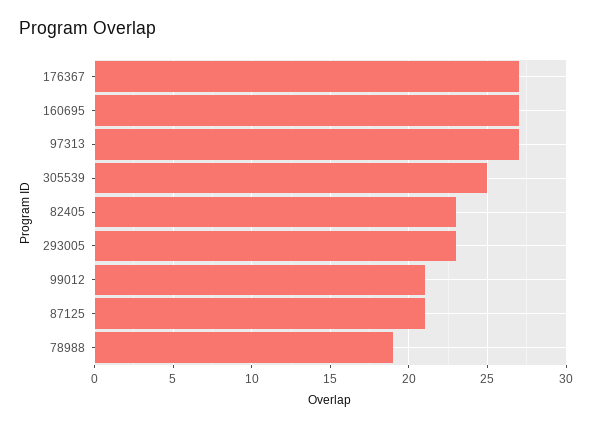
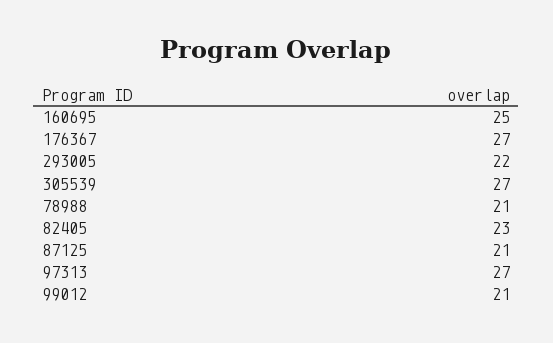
160695: 27 -> 25
305539: 25 -> 27
293005: 23 -> 22
78988: 19 -> 21

